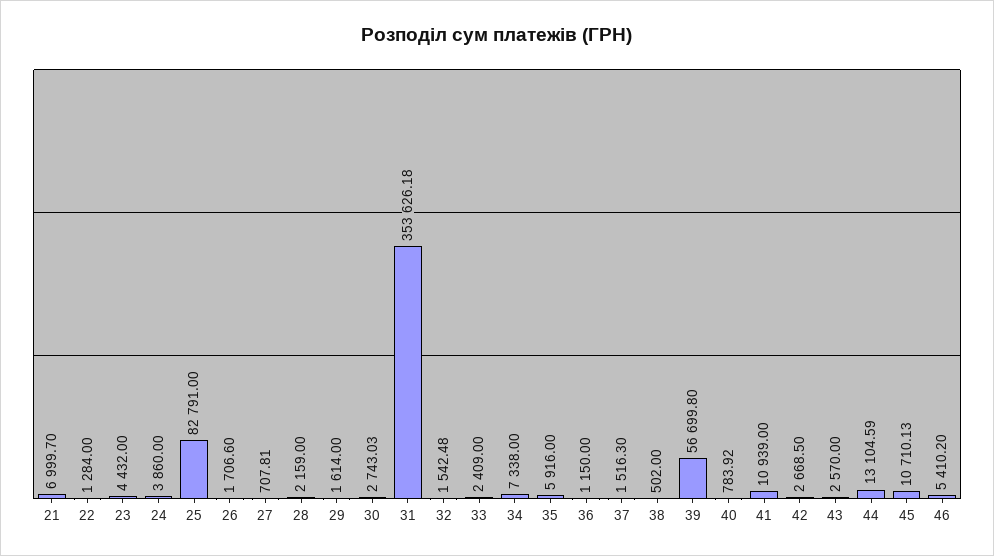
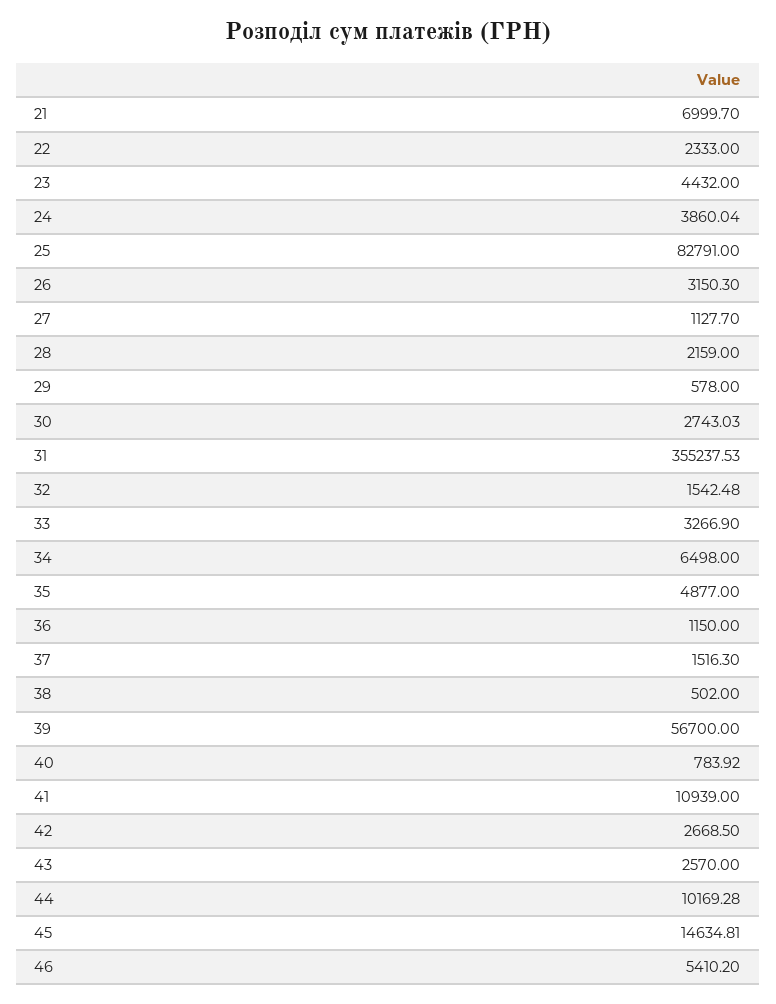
22: 1284 -> 2333
24: 3860 -> 3860.04
26: 1706.6 -> 3150.3
27: 707.81 -> 1127.7
29: 1614 -> 578
31: 353626.18 -> 355237.53
33: 2409 -> 3266.9
34: 7338 -> 6498
35: 5916 -> 4877
39: 56699.8 -> 56700
44: 13104.59 -> 10169.28
45: 10710.13 -> 14634.81

